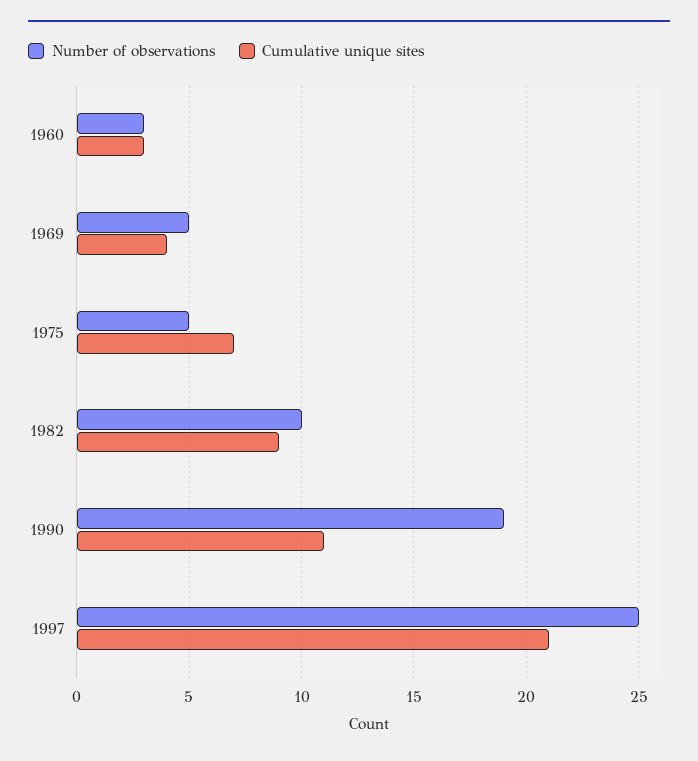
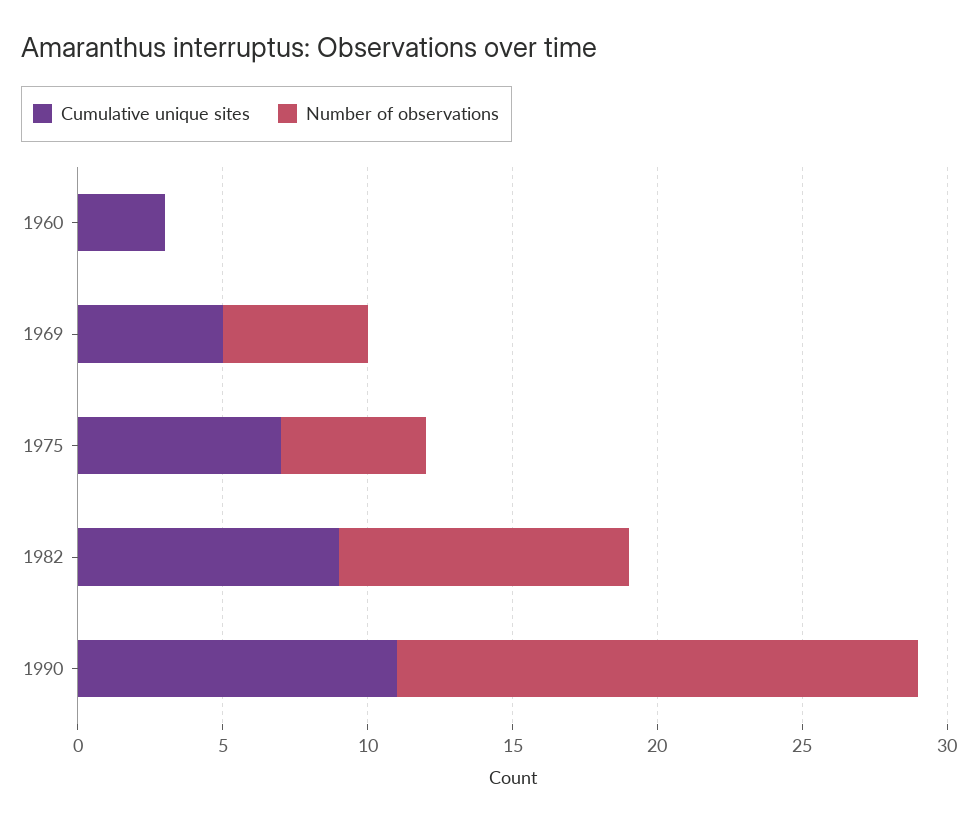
Number of observations, 1960: 3 -> 0
Cumulative unique sites, 1969: 4 -> 5
Number of observations, 1990: 19 -> 18
Number of observations, 1997: 25 -> none
Cumulative unique sites, 1997: 21 -> none

